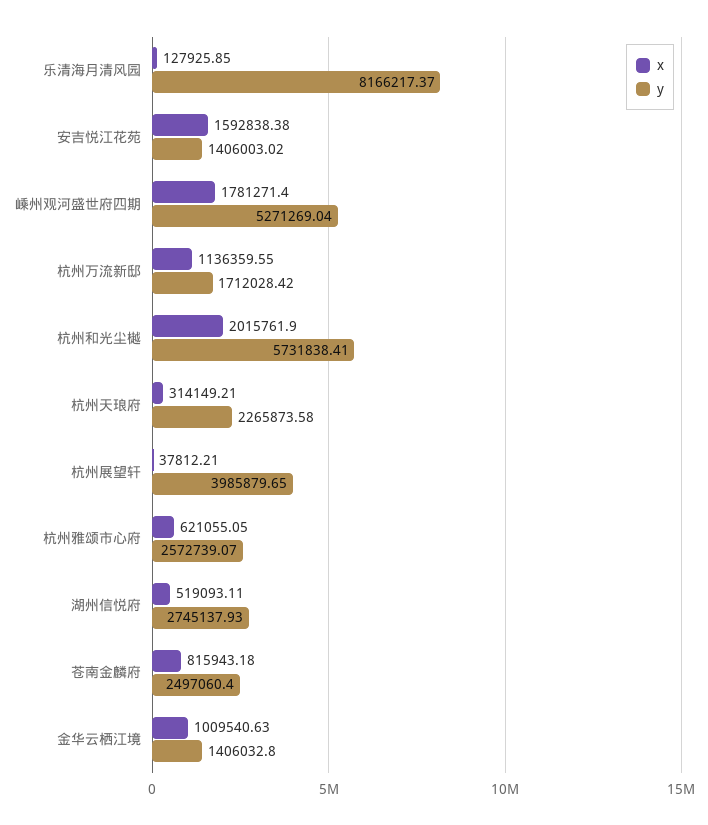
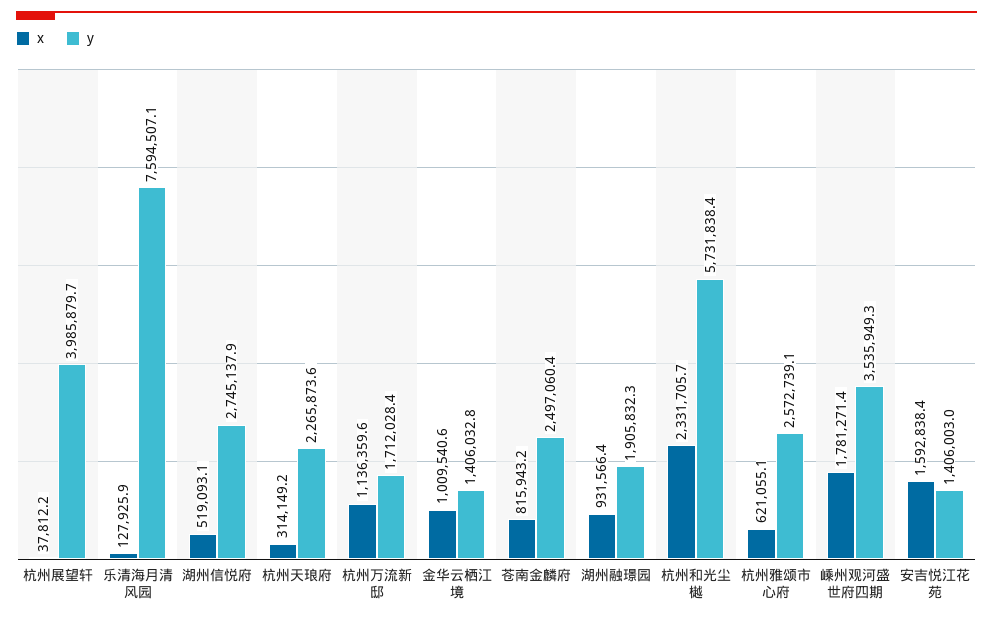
y, 乐清海月清风园: 8166217.37 -> 7594507.1
y, 嵊州观河盛世府四期: 5271269.04 -> 3535949.3
x, 杭州和光尘樾: 2015761.9 -> 2331705.7
x, 湖州融璟园: none -> 931566.4
y, 湖州融璟园: none -> 1905832.3

